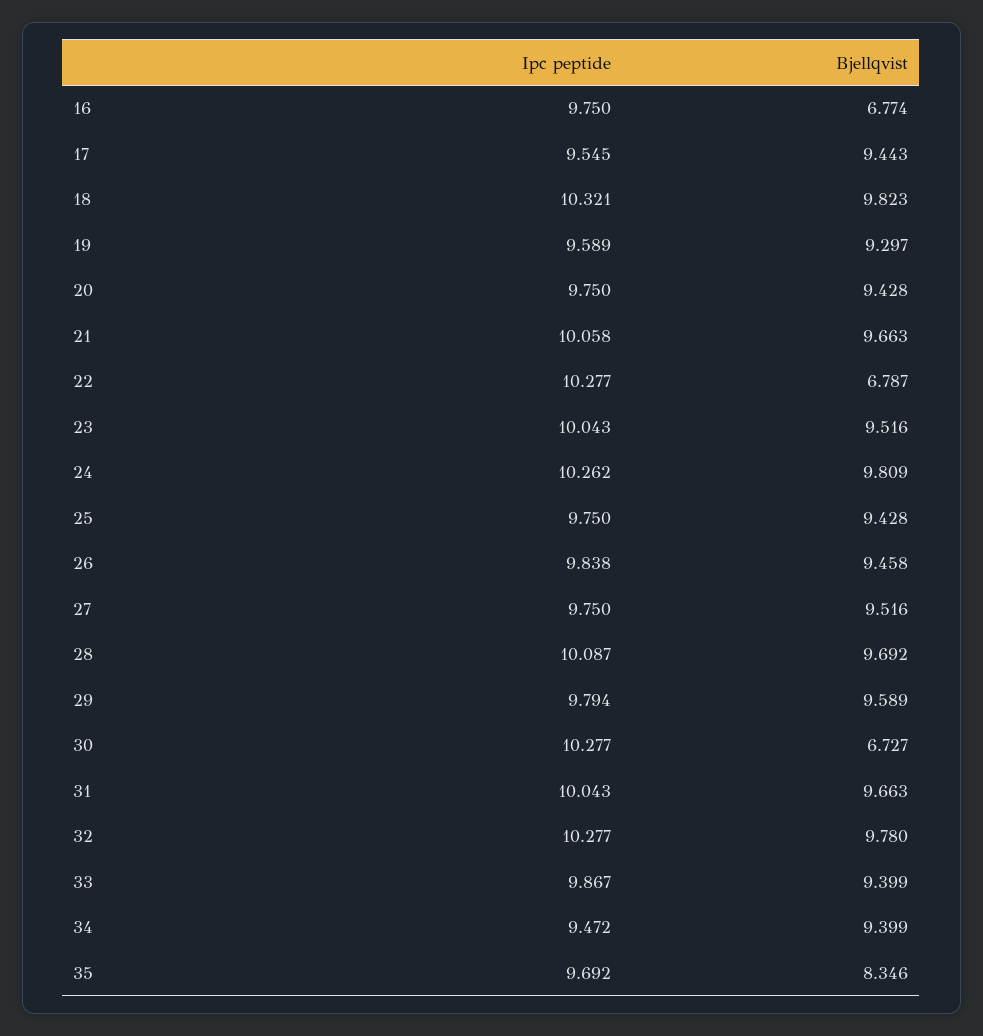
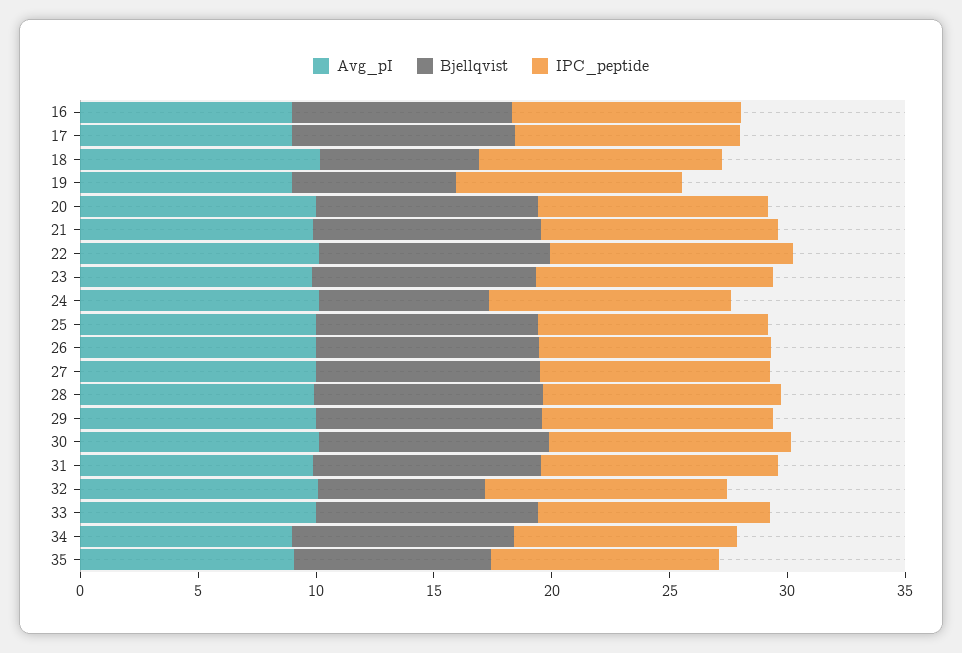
Bjellqvist, 16: 6.774 -> 9
Bjellqvist, 18: 9.823 -> 7
Bjellqvist, 19: 9.297 -> 7
Bjellqvist, 22: 6.787 -> 10
Bjellqvist, 24: 9.809 -> 7
Bjellqvist, 30: 6.727 -> 10
Bjellqvist, 32: 9.78 -> 7
Avg_pI, 16: none -> 9
Avg_pI, 17: none -> 9
Avg_pI, 18: none -> 10
Avg_pI, 19: none -> 9
Avg_pI, 20: none -> 10
Avg_pI, 21: none -> 10
Avg_pI, 22: none -> 10
Avg_pI, 23: none -> 10
Avg_pI, 24: none -> 10
Avg_pI, 25: none -> 10
Avg_pI, 26: none -> 10
Avg_pI, 27: none -> 10
Avg_pI, 28: none -> 10
Avg_pI, 29: none -> 10
Avg_pI, 30: none -> 10
Avg_pI, 31: none -> 10
Avg_pI, 32: none -> 10
Avg_pI, 33: none -> 10
Avg_pI, 34: none -> 9
Avg_pI, 35: none -> 9

